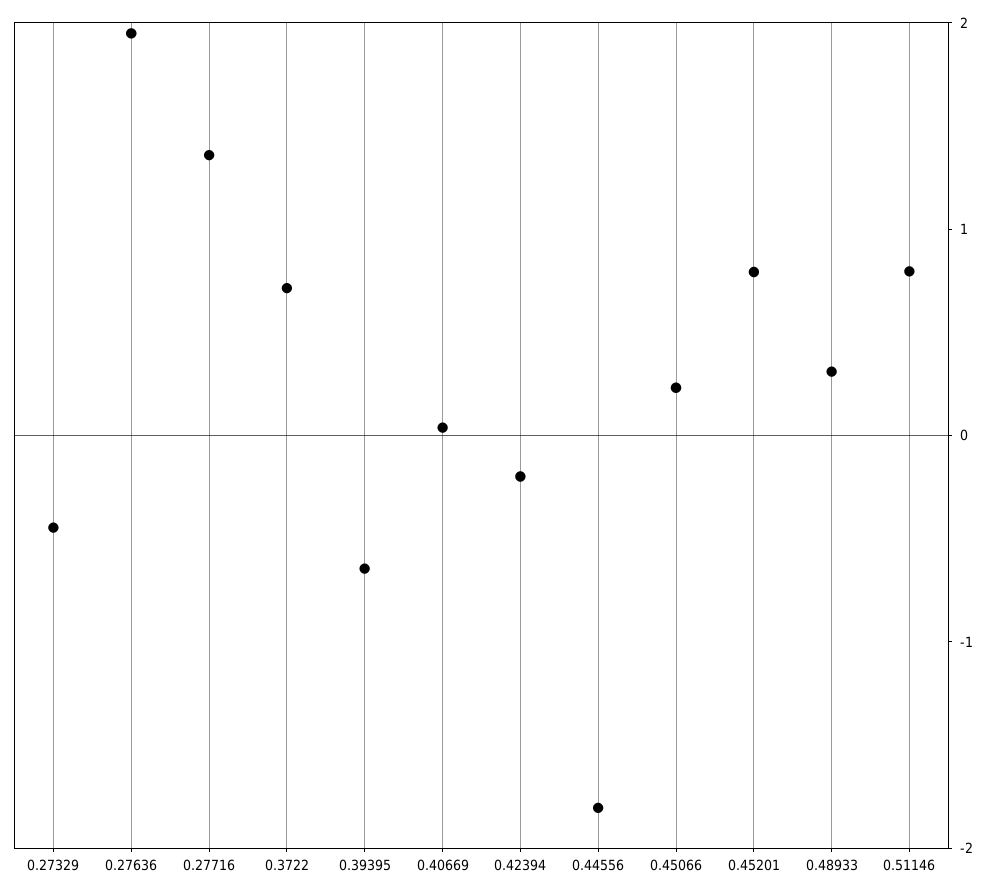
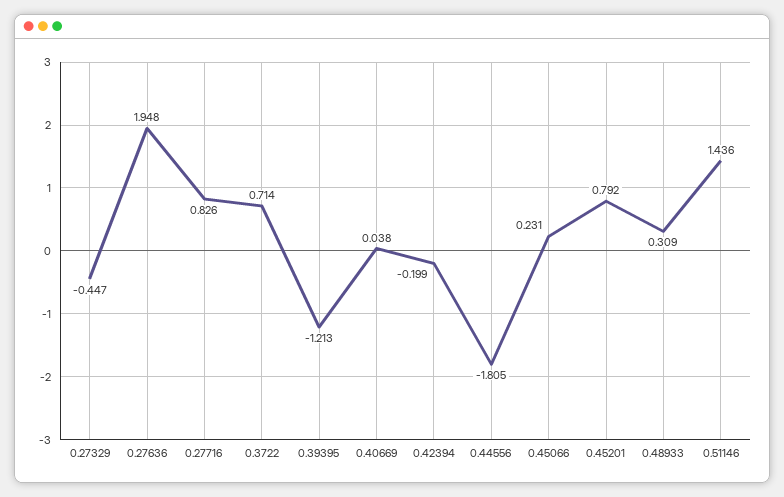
0.27716: 1.4 -> 0.826
0.39395: -0.6 -> -1.213
0.51146: 0.8 -> 1.436

